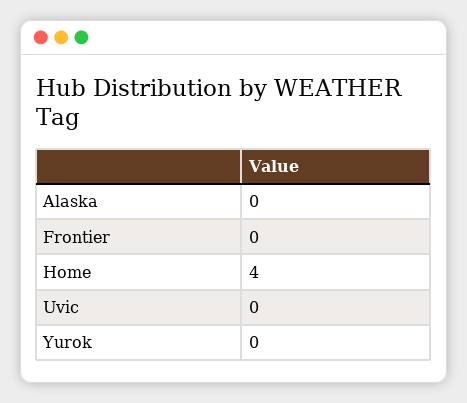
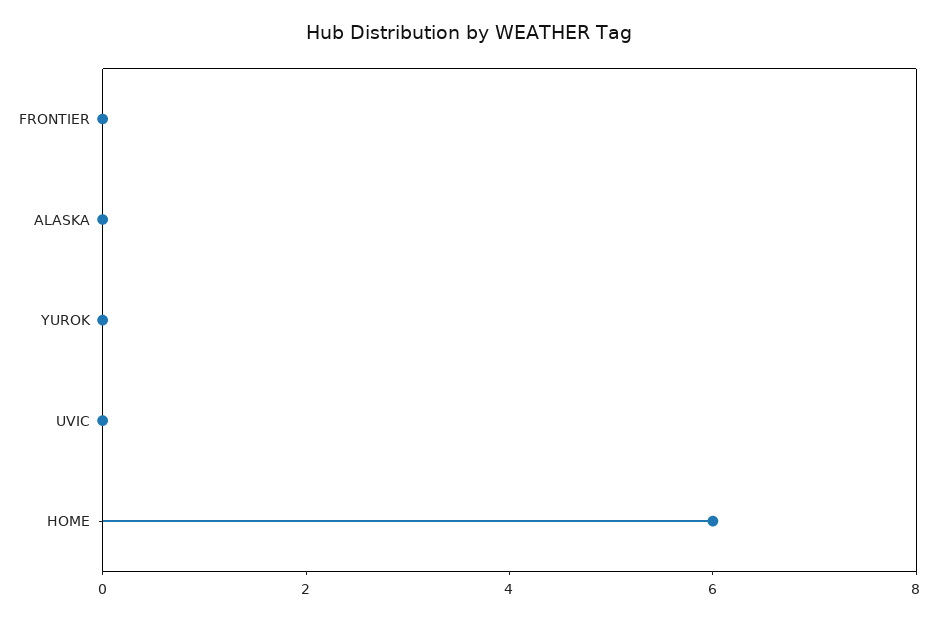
Home: 4 -> 6

